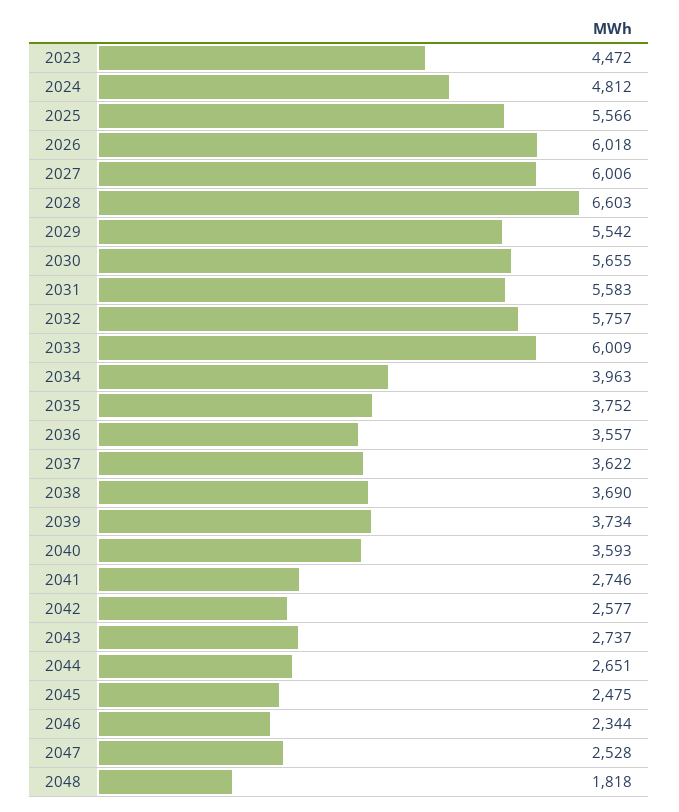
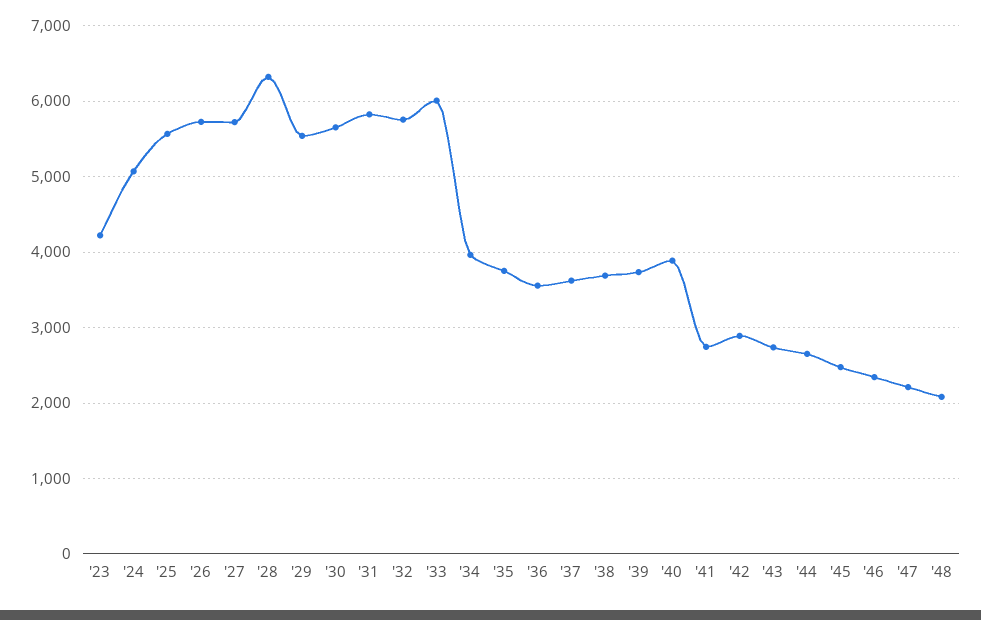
2023: 4472 -> 4200
2024: 4812 -> 5100
2026: 6018 -> 5700
2027: 6006 -> 5700
2028: 6603 -> 6300
2031: 5583 -> 5800
2040: 3593 -> 3900
2042: 2577 -> 2900
2047: 2528 -> 2200
2048: 1818 -> 2100

